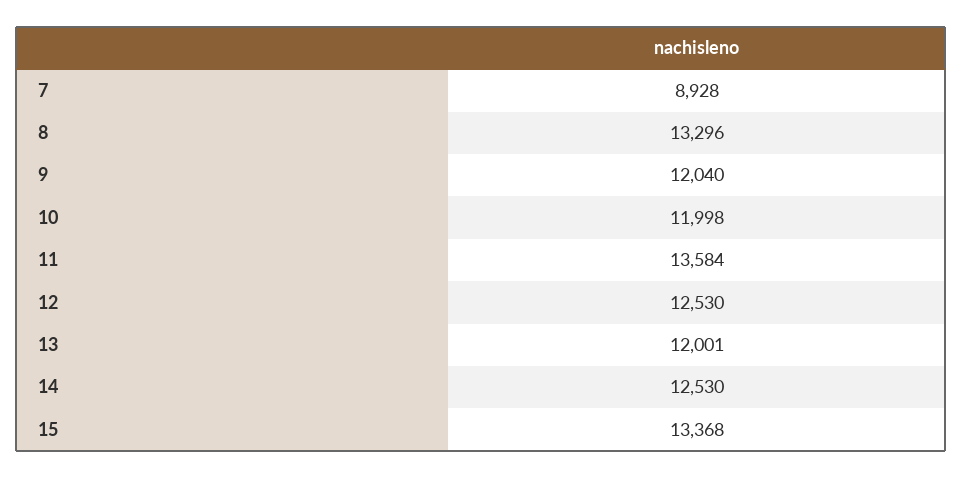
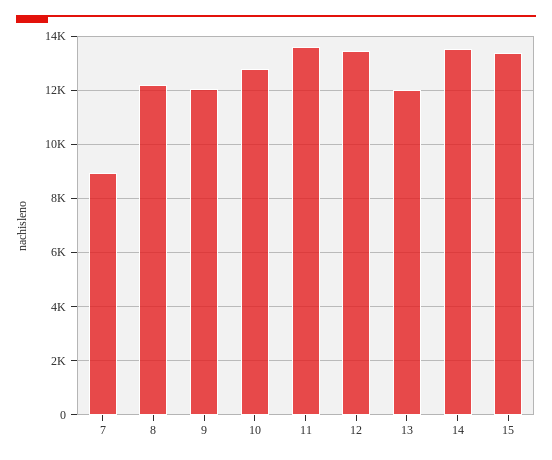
8: 13296 -> 12250
10: 11998 -> 12750
12: 12530 -> 13500
14: 12530 -> 13500

